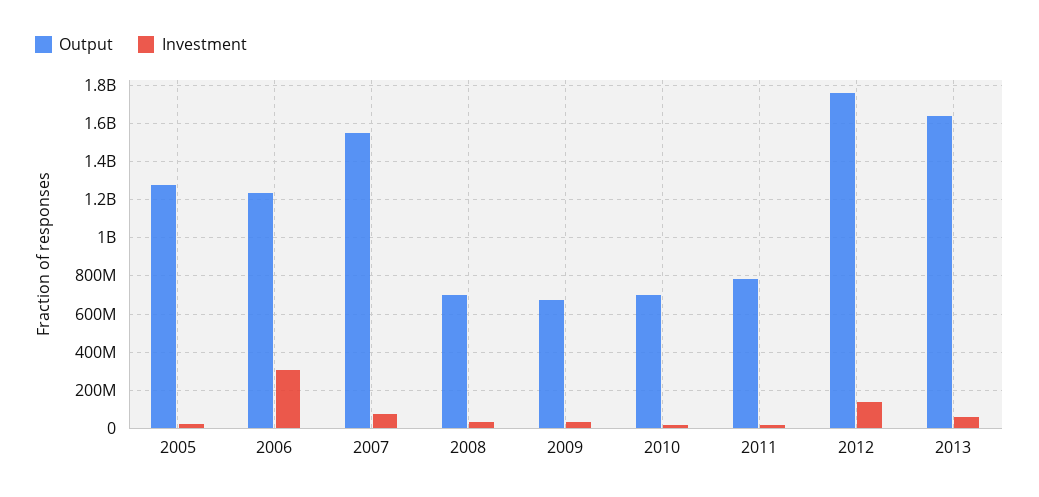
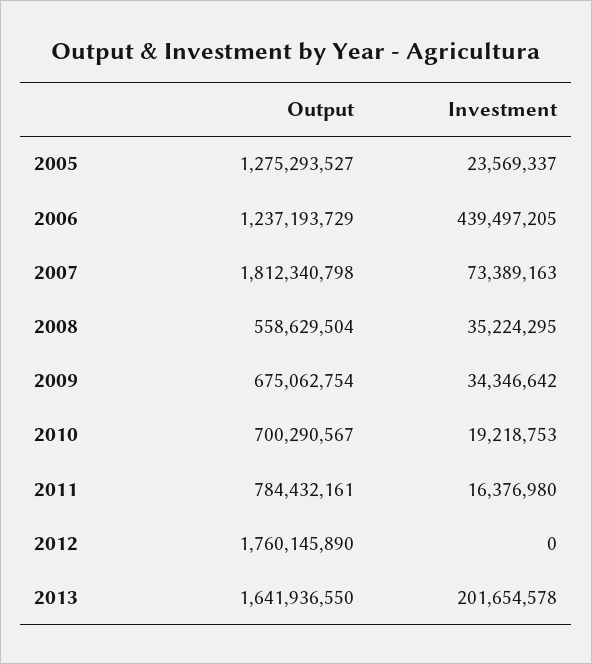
Investment, 2006: 300000000 -> 439497205
Output, 2007: 1550000000 -> 1812340798
Output, 2008: 700000000 -> 558629504
Investment, 2012: 150000000 -> 0
Investment, 2013: 50000000 -> 201654578

